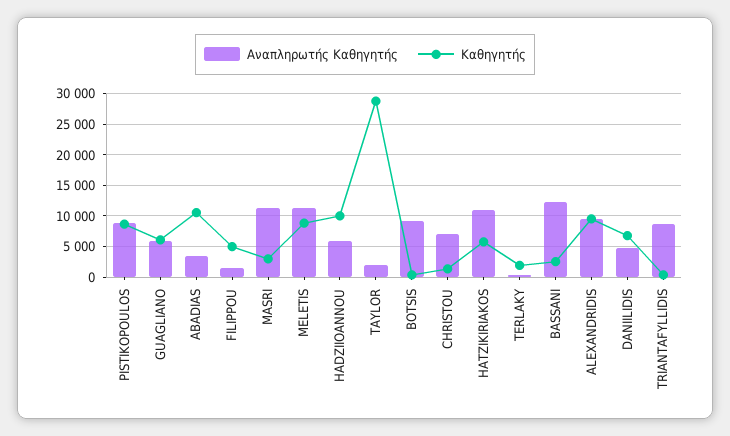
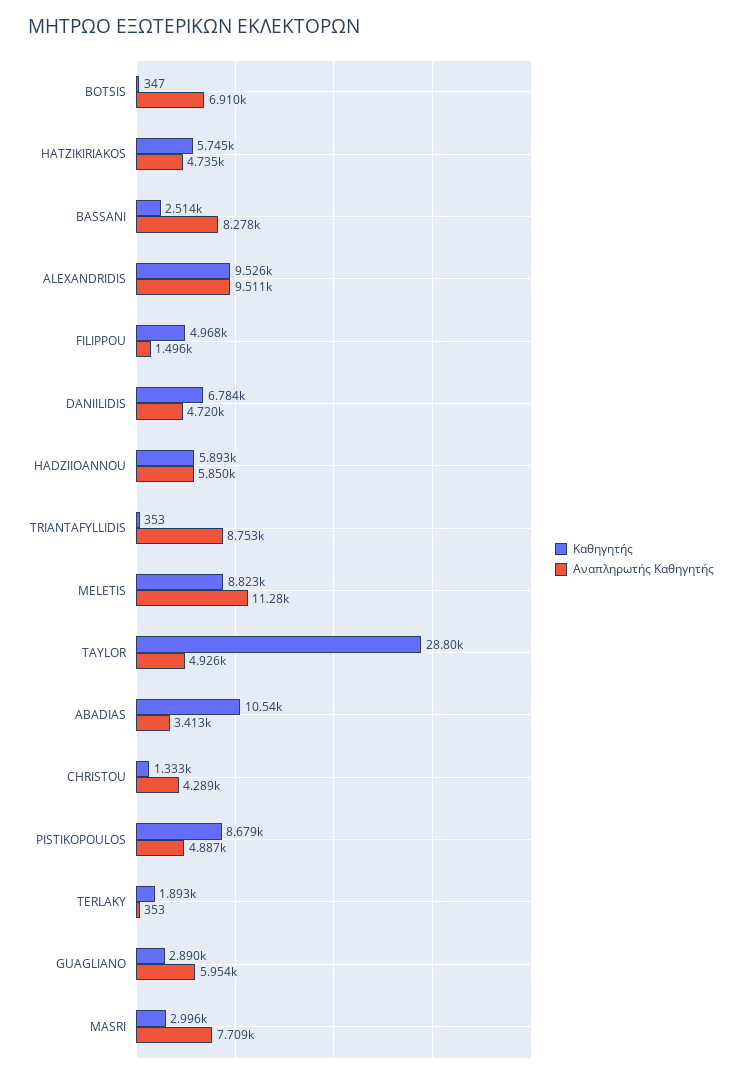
Αναπληρωτής Καθηγητής, PISTIKOPOULOS: 9000 -> 4887
Καθηγητής, GUAGLIANO: 6000 -> 2890
Αναπληρωτής Καθηγητής, MASRI: 11000 -> 7709
Καθηγητής, HADZIIOANNOU: 10000 -> 5893
Αναπληρωτής Καθηγητής, TAYLOR: 2000 -> 4926
Αναπληρωτής Καθηγητής, BOTSIS: 9000 -> 6910
Αναπληρωτής Καθηγητής, CHRISTOU: 7000 -> 4289
Αναπληρωτής Καθηγητής, HATZIKIRIAKOS: 11000 -> 4735
Αναπληρωτής Καθηγητής, BASSANI: 12000 -> 8278

